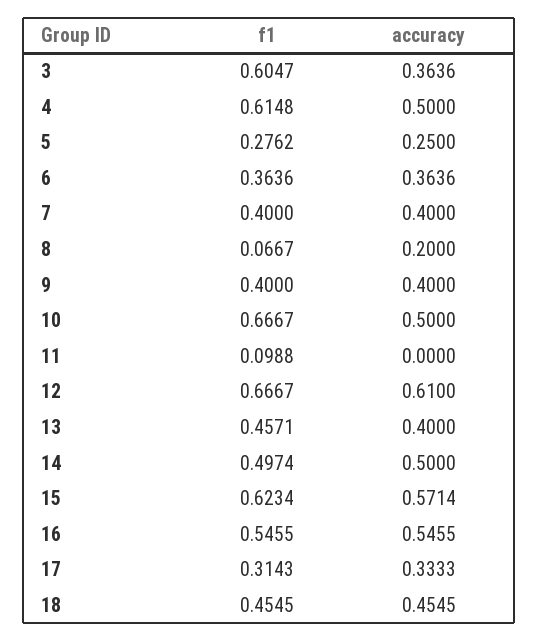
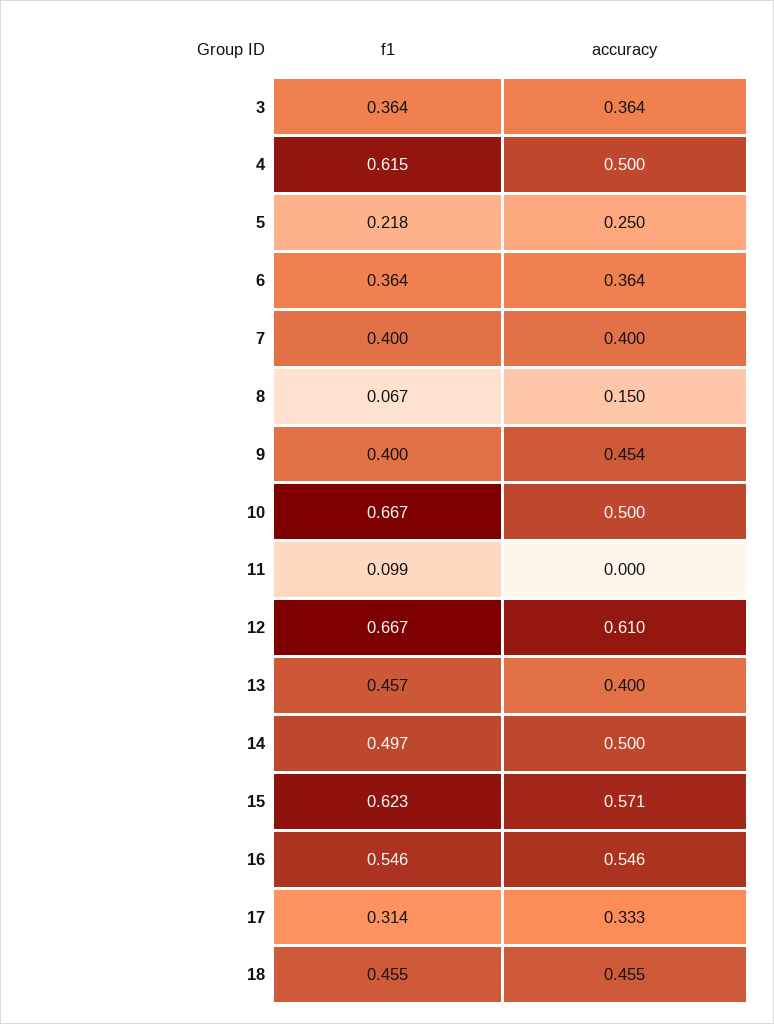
f1, 3: 0.6047 -> 0.364
f1, 5: 0.2762 -> 0.218
accuracy, 8: 0.2 -> 0.15
accuracy, 9: 0.4 -> 0.454

